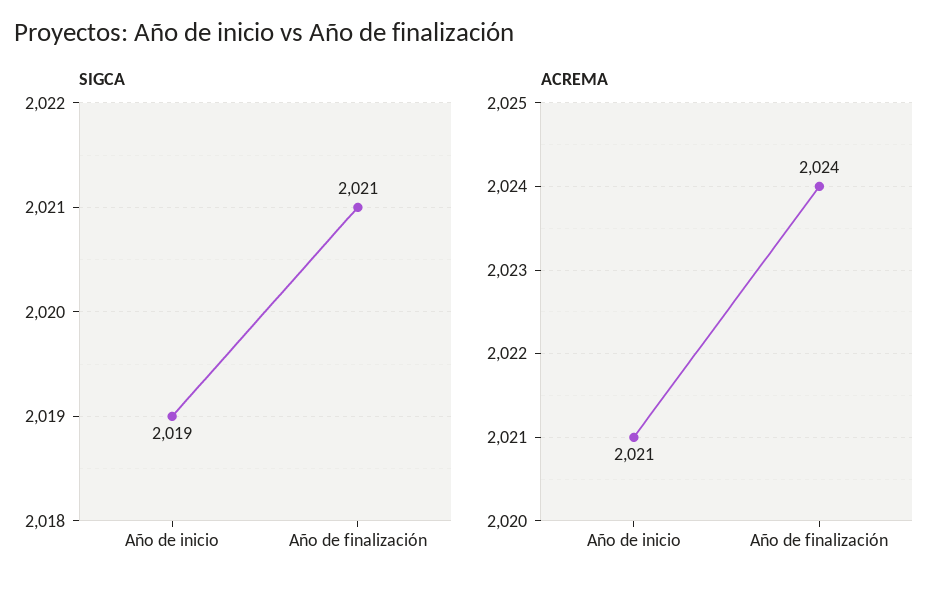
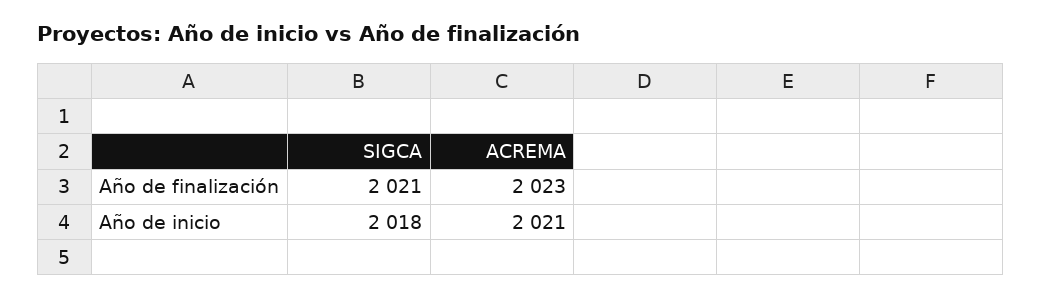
SIGCA, Año de inicio: 2019 -> 2018
ACREMA, Año de finalización: 2024 -> 2023

